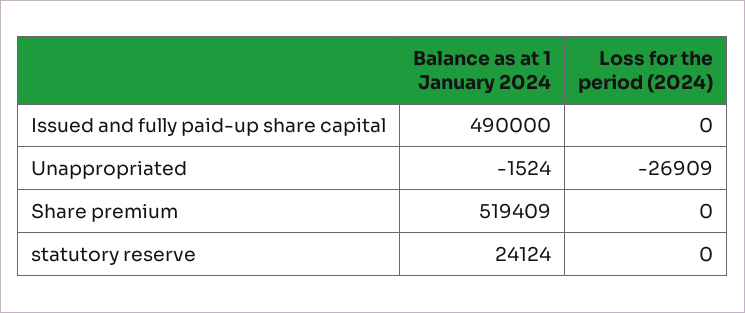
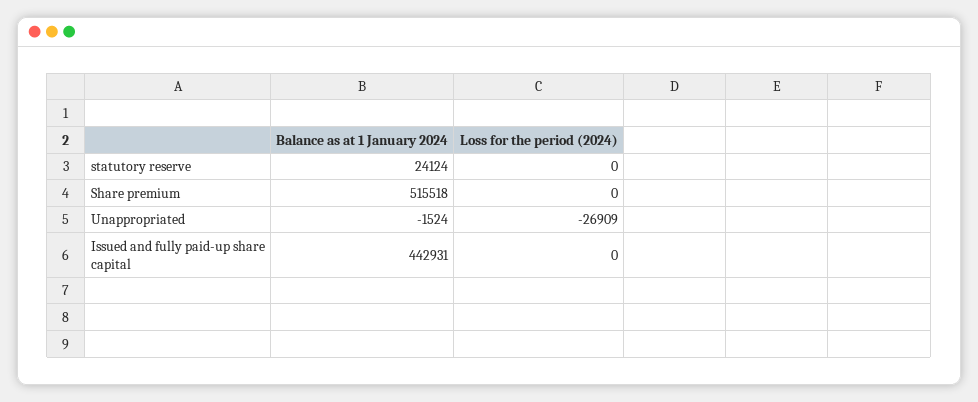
Balance as at 1 January 2024, Issued and fully paid-up share capital: 490000 -> 442931
Balance as at 1 January 2024, Share premium: 519409 -> 515518

